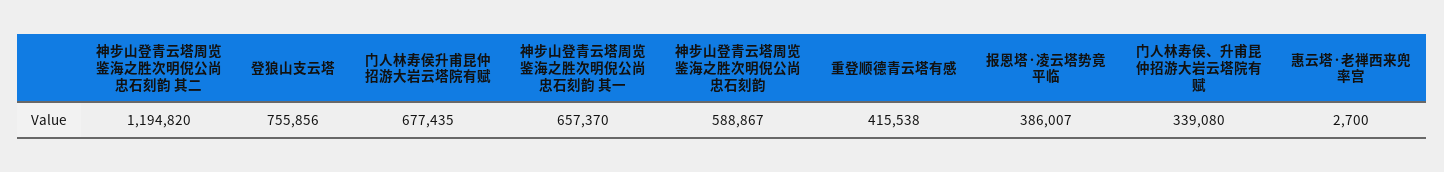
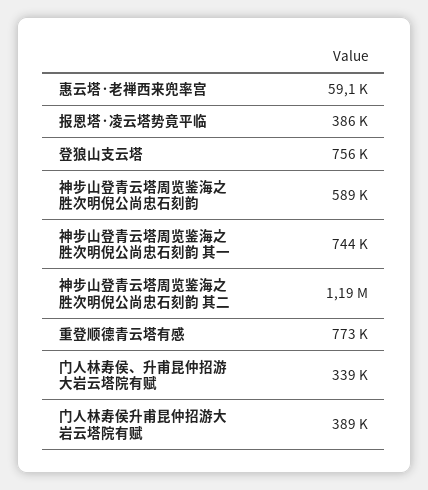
门人林寿侯升甫昆仲招游大岩云塔院有赋: 677435 -> 389000
神步山登青云塔周览鉴海之胜次明倪公尚忠石刻韵 其一: 657370 -> 744000
重登顺德青云塔有感: 415538 -> 773000
惠云塔·老禅西来兜率宫: 2700 -> 59100

